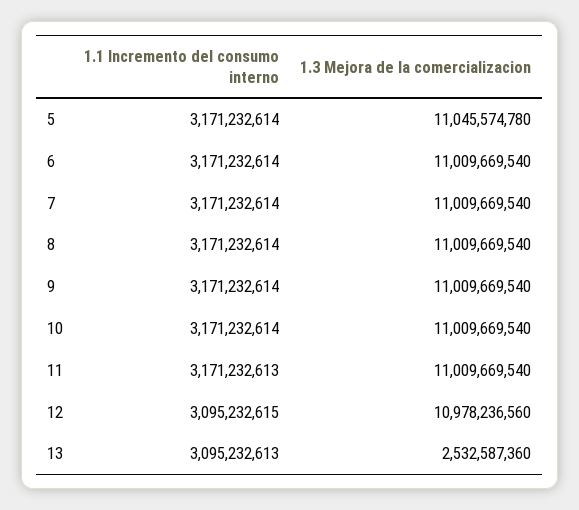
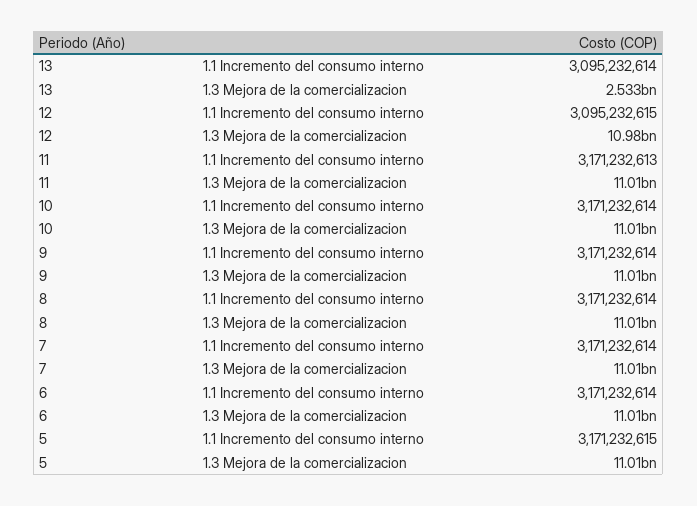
1.1 Incremento del consumo interno, 5: 3171232614 -> 3171232615
1.3 Mejora de la comercializacion, 5: 11045574780 -> 11010000000
1.1 Incremento del consumo interno, 13: 3095232613 -> 3095232614

